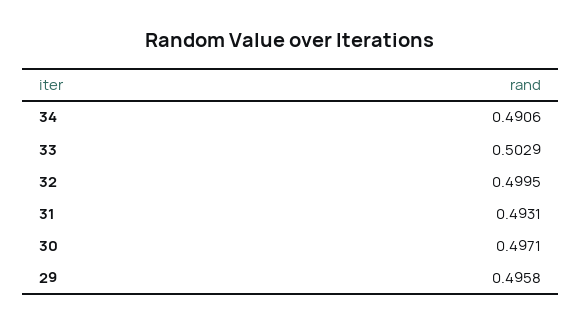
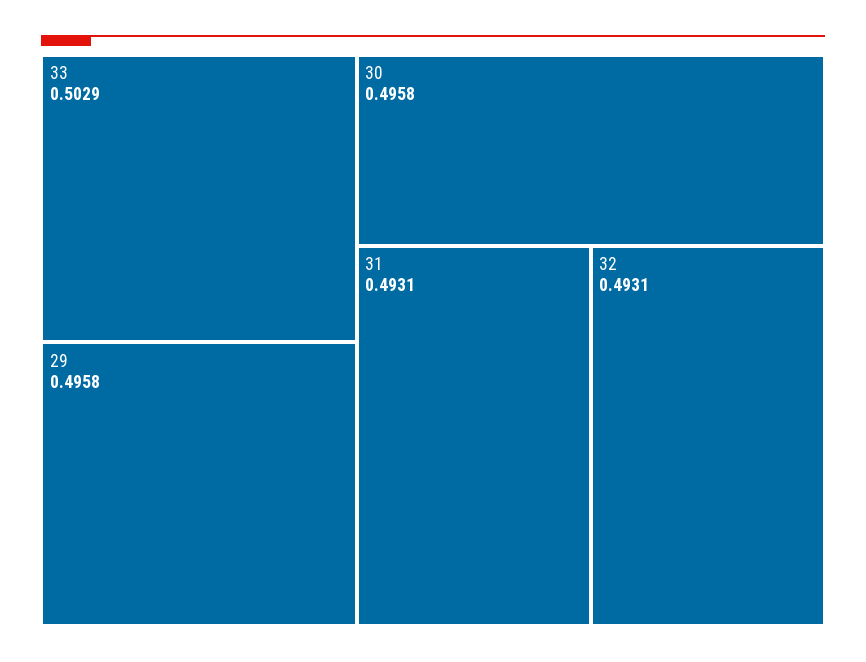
34: 0.4906 -> none
32: 0.4995 -> 0.4931
30: 0.4971 -> 0.4958

